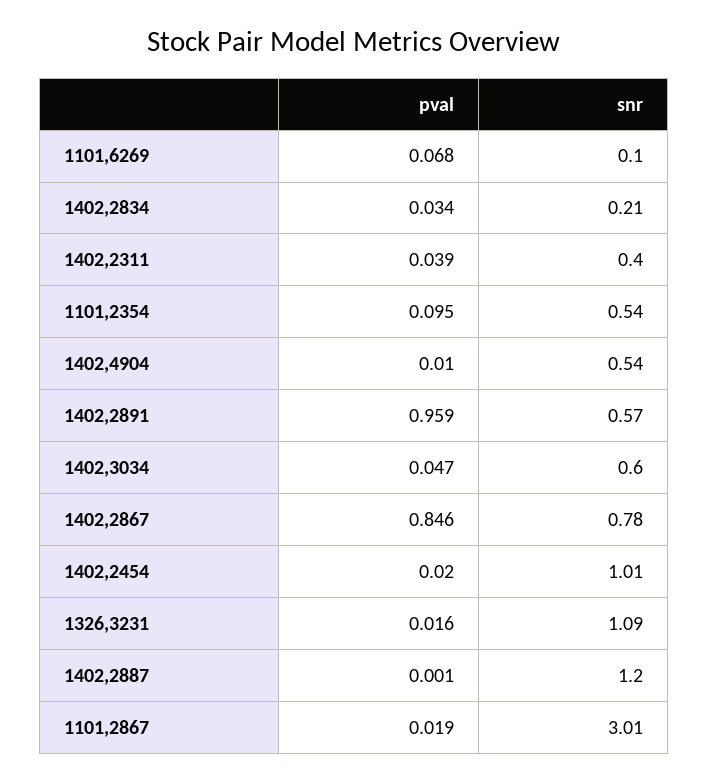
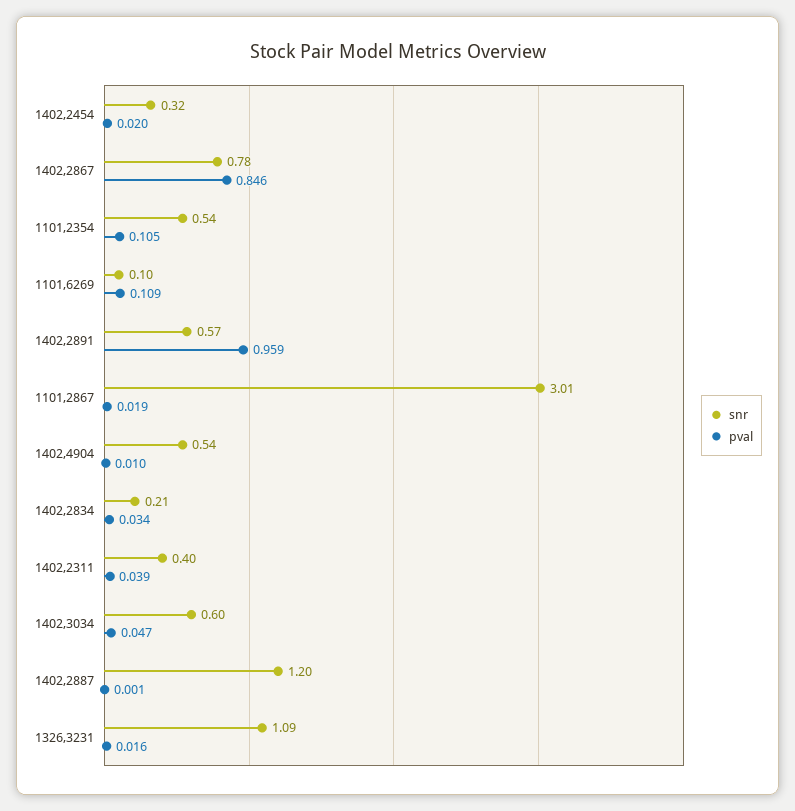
pval, 1101,6269: 0.068 -> 0.109
pval, 1101,2354: 0.095 -> 0.105
snr, 1402,2454: 1.01 -> 0.32

